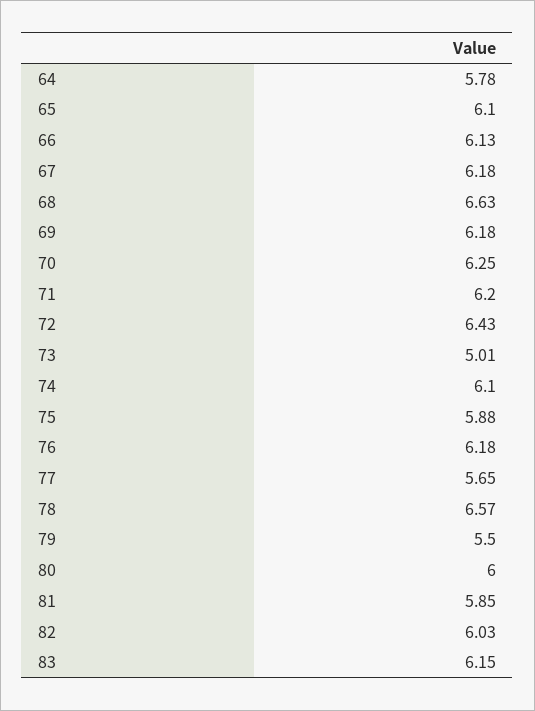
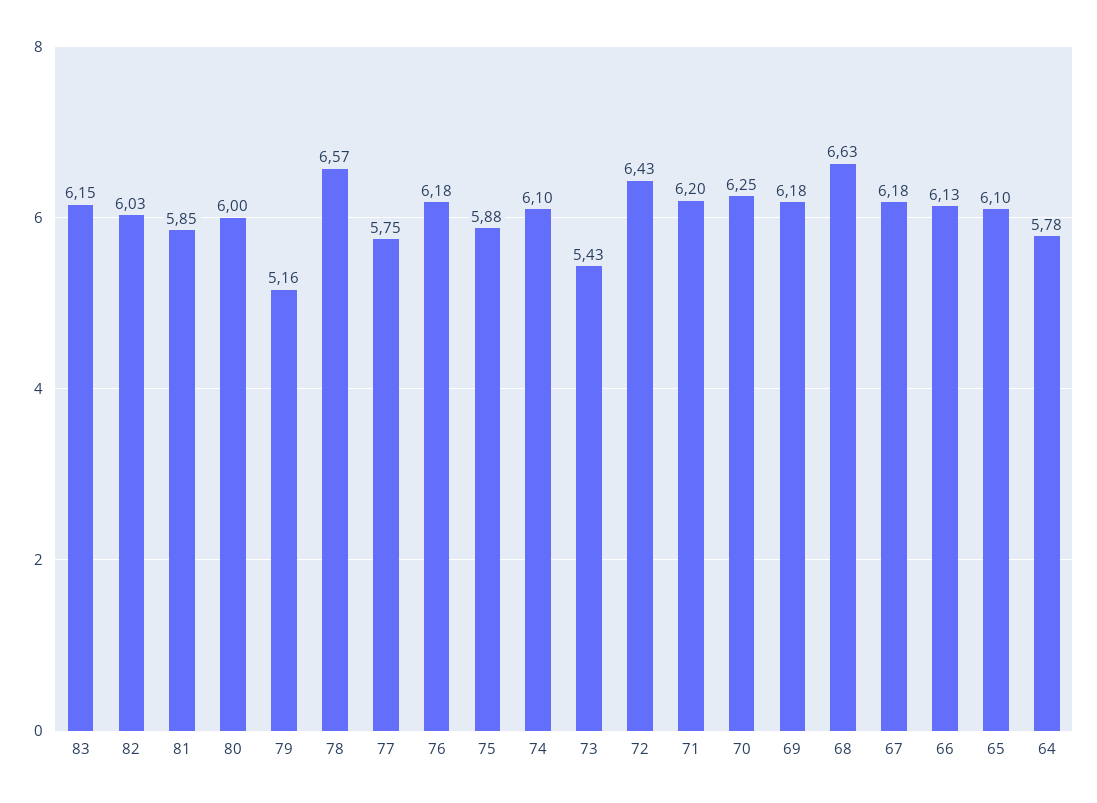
73: 5.01 -> 5.43
77: 5.65 -> 5.75
79: 5.5 -> 5.16

